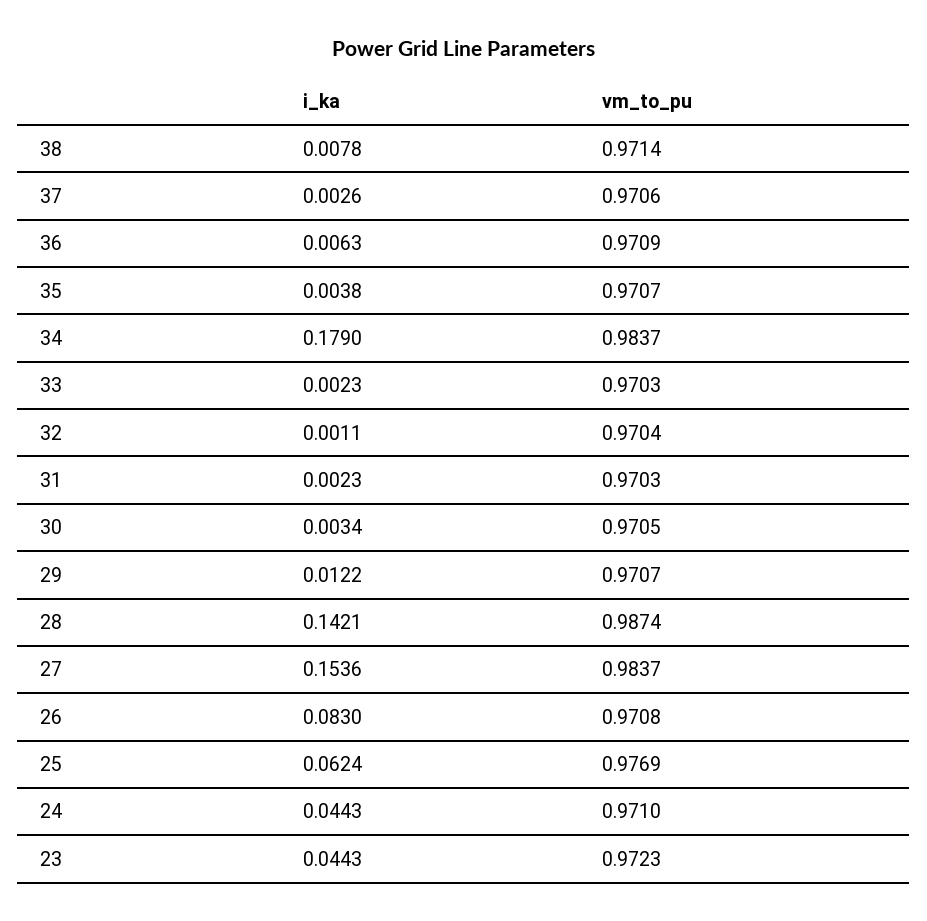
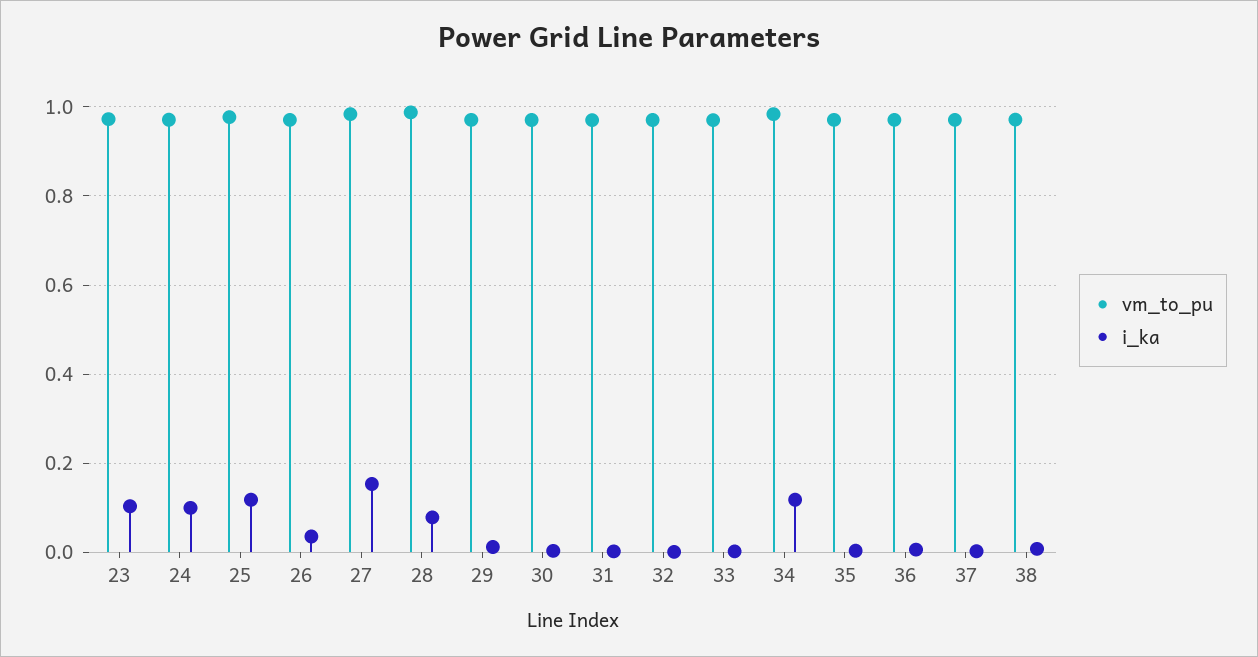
i_ka, 34: 0.179 -> 0.12
i_ka, 28: 0.1421 -> 0.08
i_ka, 26: 0.083 -> 0.04
i_ka, 25: 0.0624 -> 0.12
i_ka, 24: 0.0443 -> 0.1
i_ka, 23: 0.0443 -> 0.1

